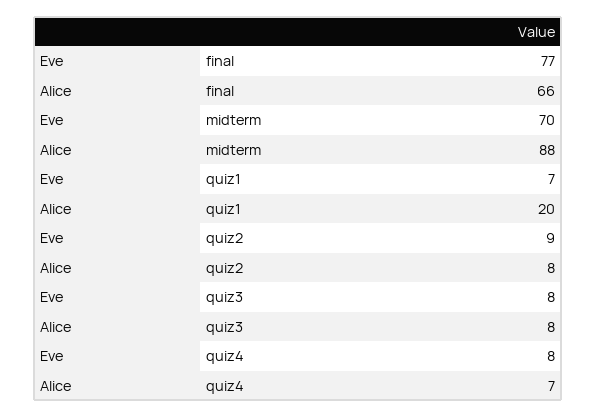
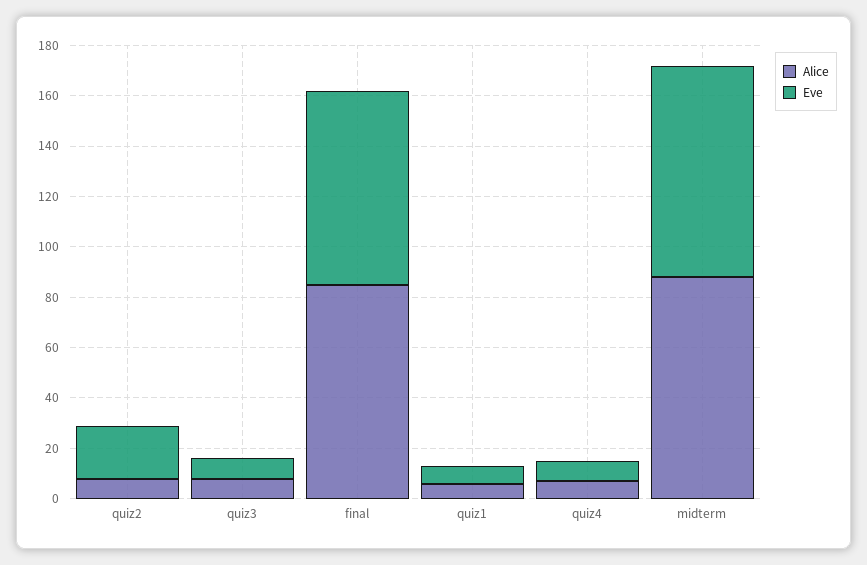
Alice, final: 66 -> 85
Eve, midterm: 70 -> 85
Alice, quiz1: 20 -> 5
Eve, quiz2: 9 -> 20

